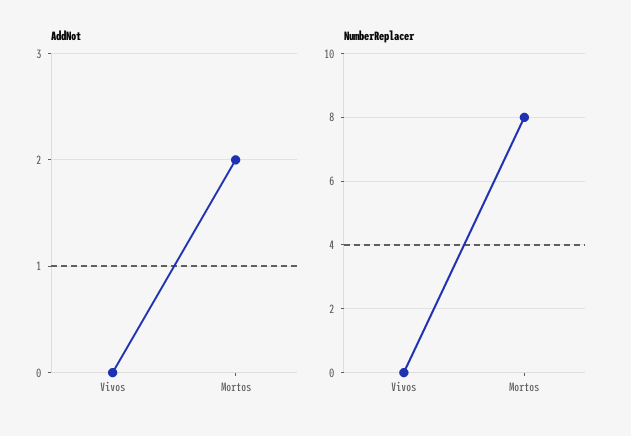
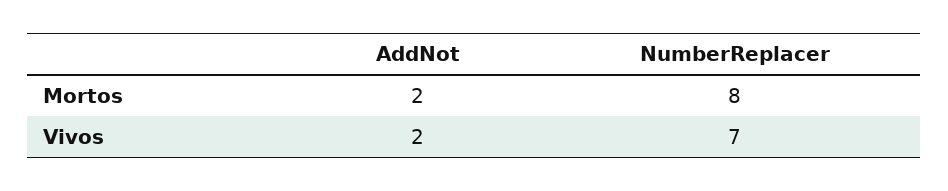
AddNot, Vivos: 0 -> 2
NumberReplacer, Vivos: 0 -> 7

